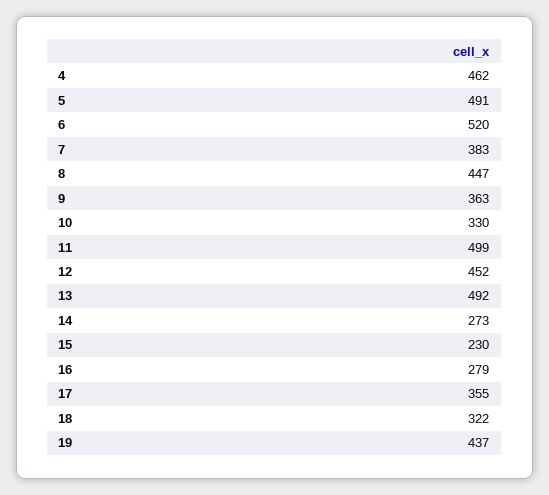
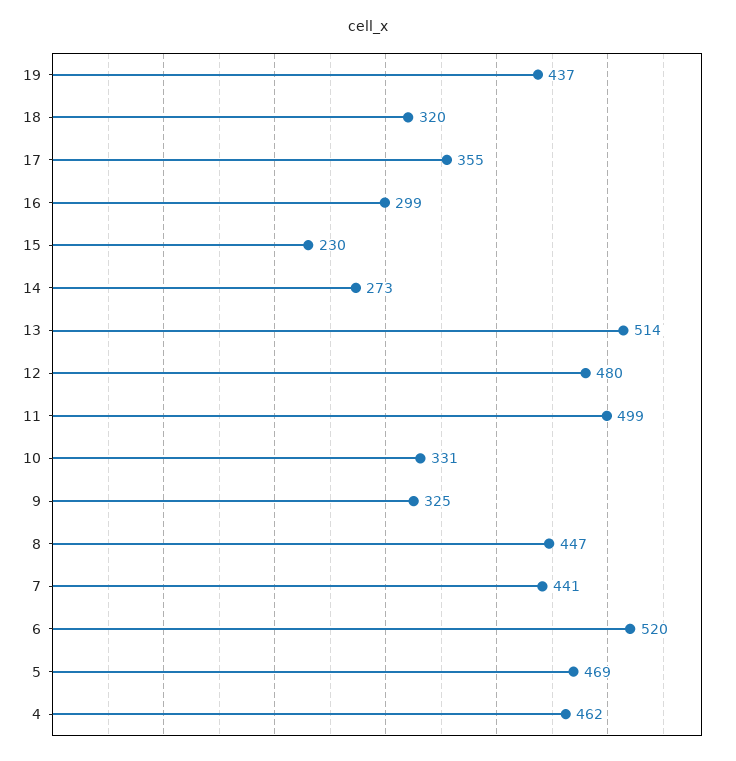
5: 491 -> 469
7: 383 -> 441
9: 363 -> 325
10: 330 -> 331
12: 452 -> 480
13: 492 -> 514
16: 279 -> 299
18: 322 -> 320

